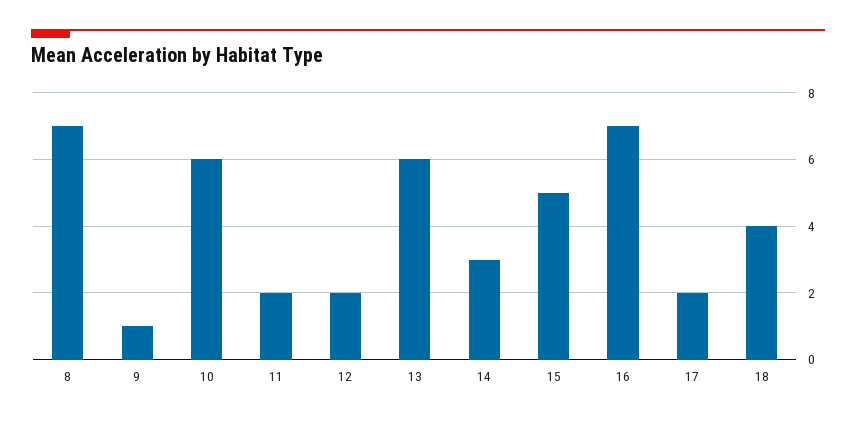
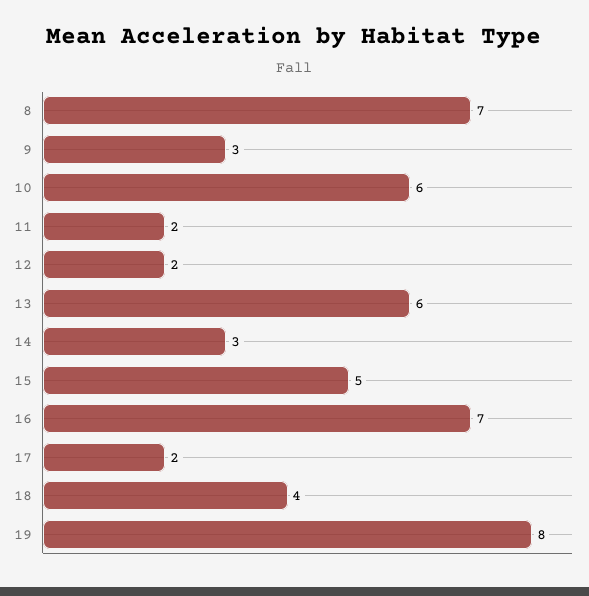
9: 1 -> 3
19: none -> 8

